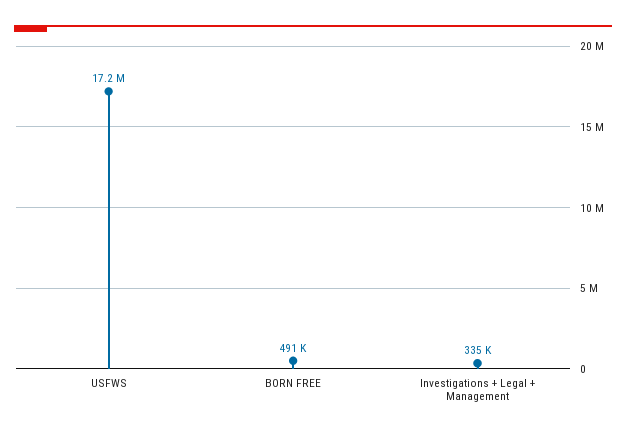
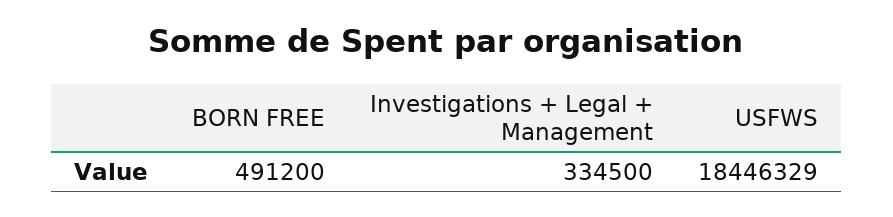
USFWS: 17200000 -> 18446329

